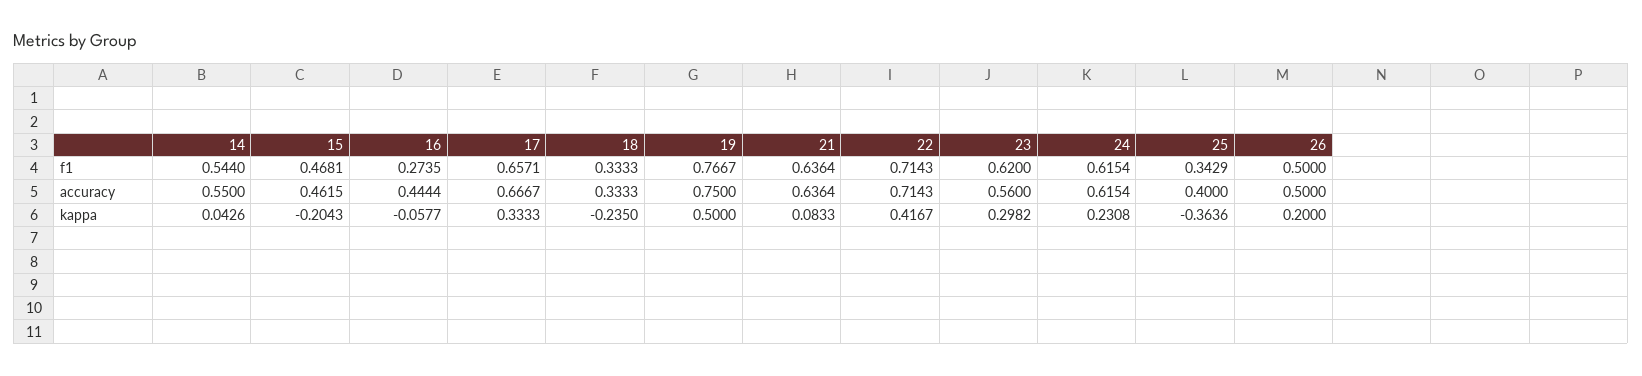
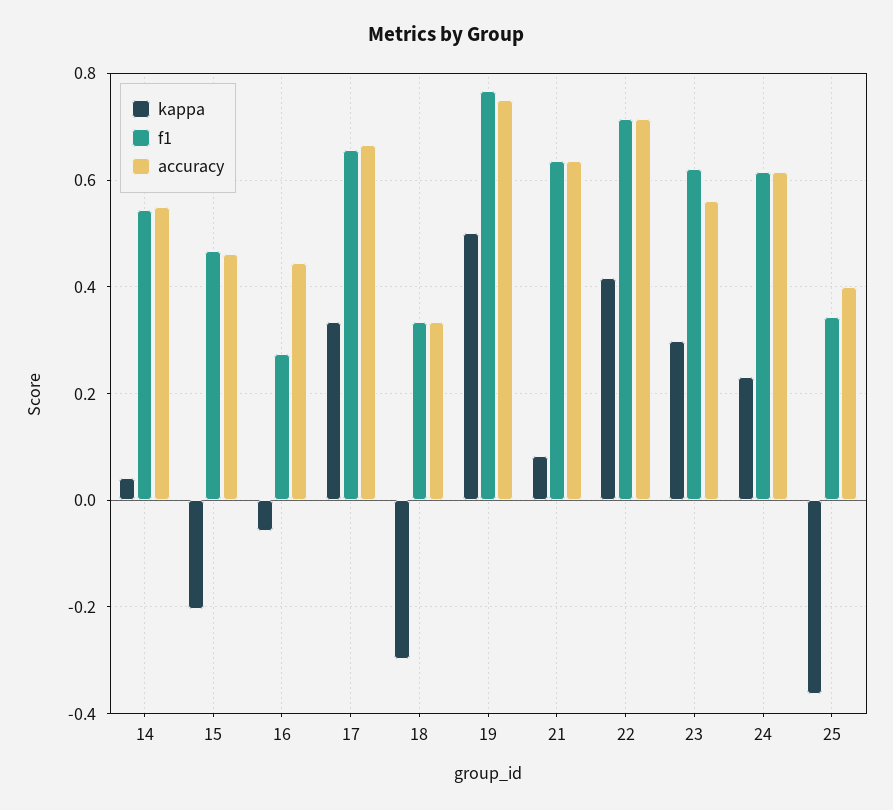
f1, 26: 0.5 -> none
accuracy, 26: 0.5 -> none
kappa, 18: -0.235 -> -0.3
kappa, 26: 0.2 -> none

